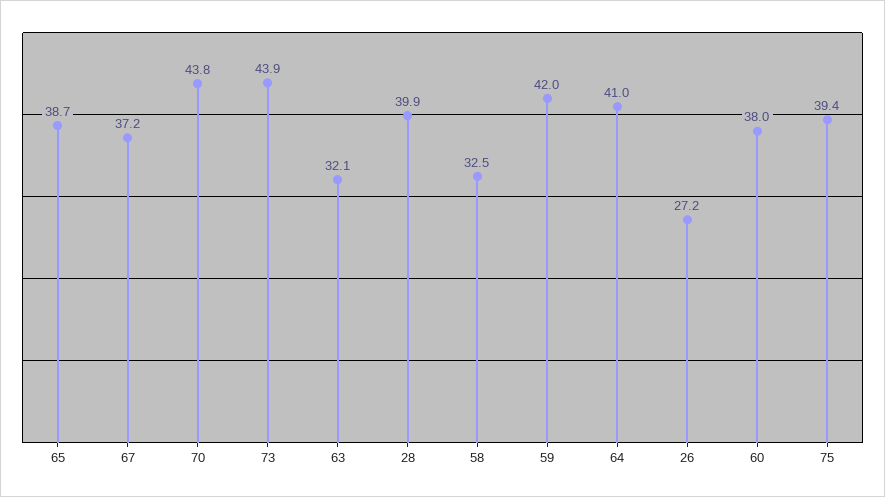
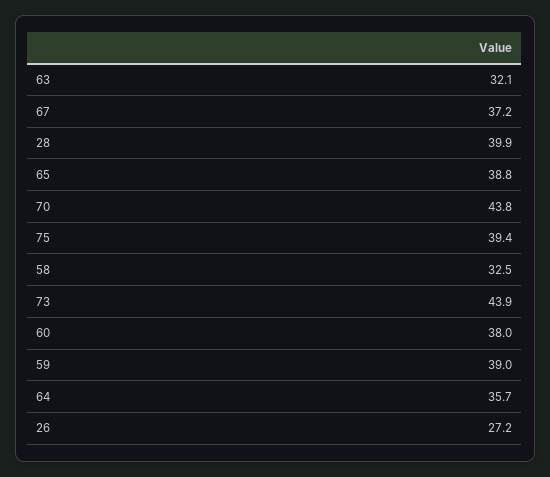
65: 38.7 -> 38.8
59: 42 -> 39
64: 41 -> 35.7

